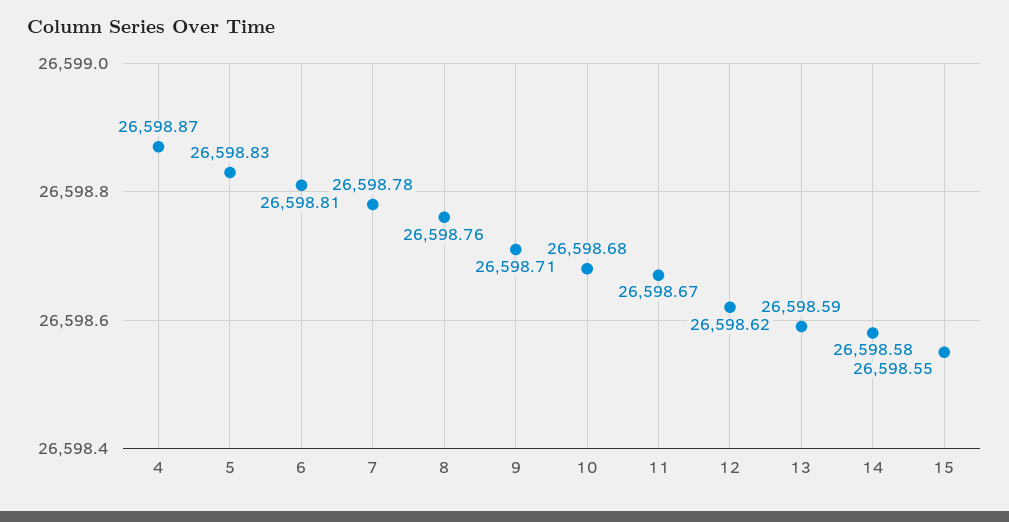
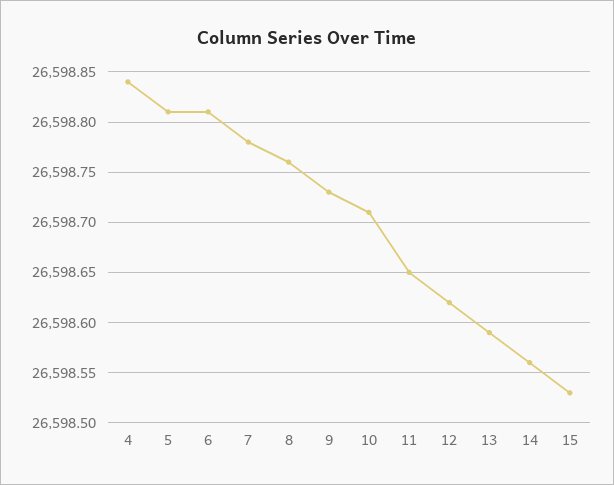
4: 26598.87 -> 26598.84
5: 26598.83 -> 26598.81
9: 26598.71 -> 26598.73
10: 26598.68 -> 26598.71
11: 26598.67 -> 26598.65
14: 26598.58 -> 26598.56
15: 26598.55 -> 26598.53

